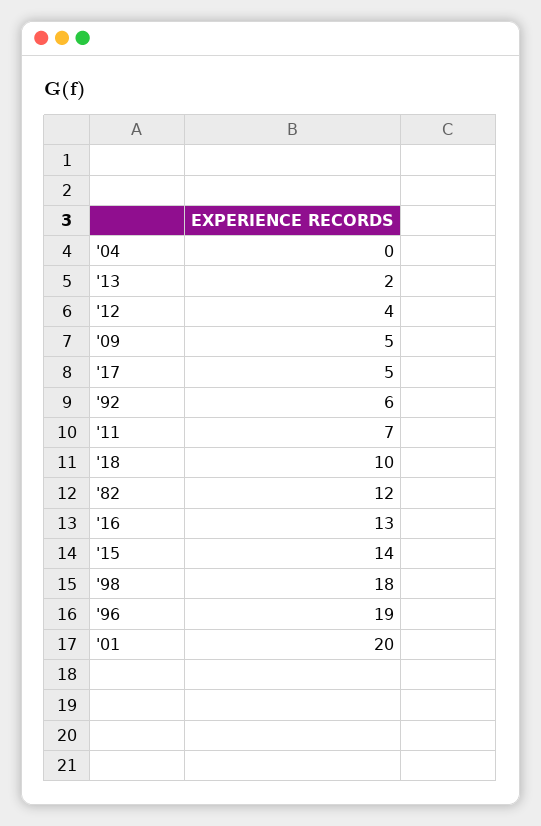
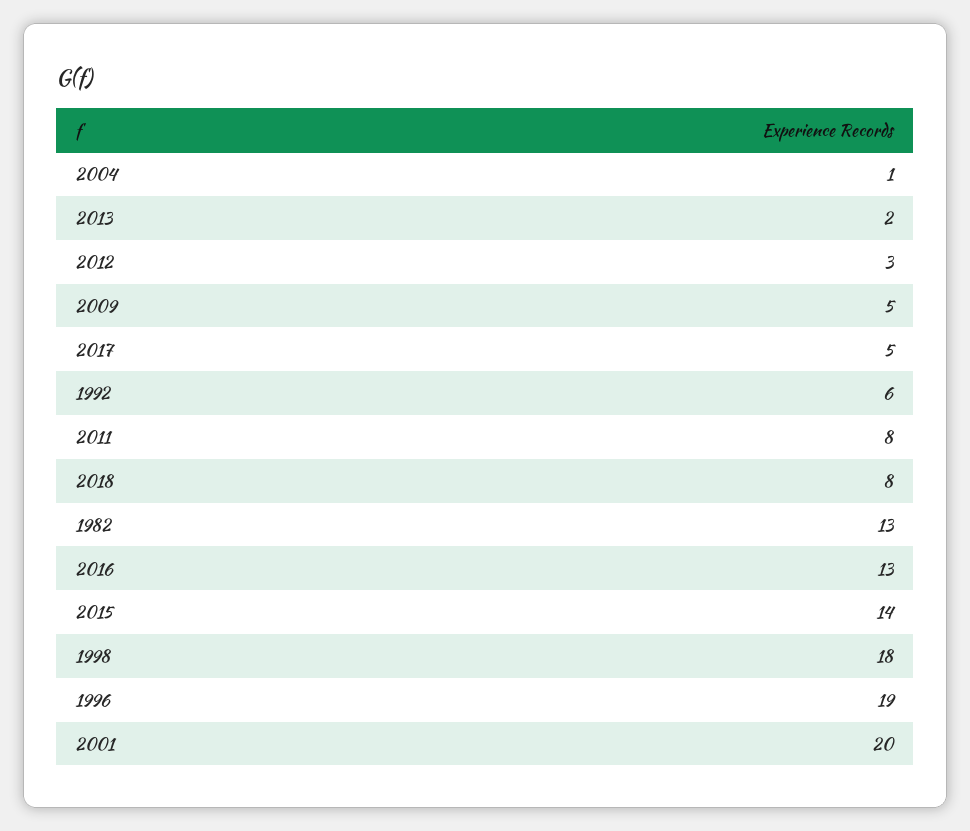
'04: 0 -> 1
'12: 4 -> 3
'11: 7 -> 8
'18: 10 -> 8
'82: 12 -> 13

